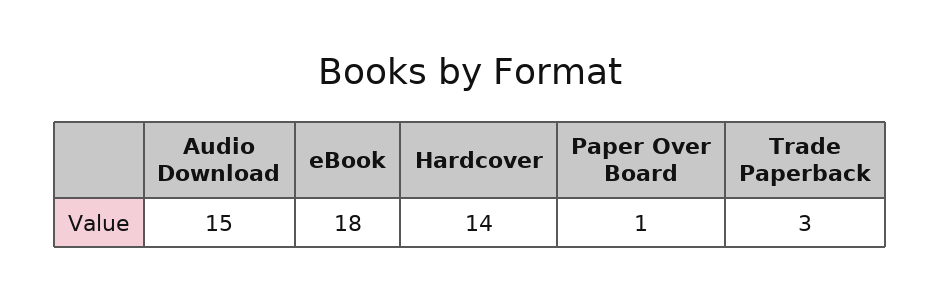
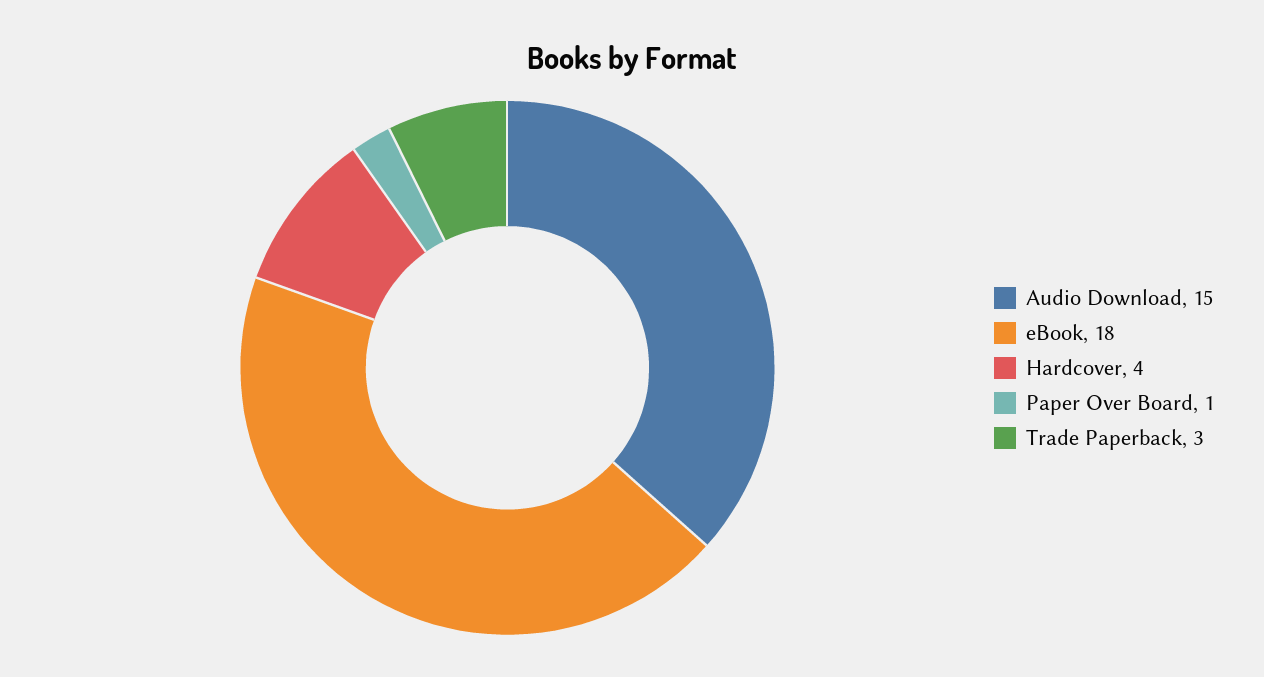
Hardcover: 14 -> 4

